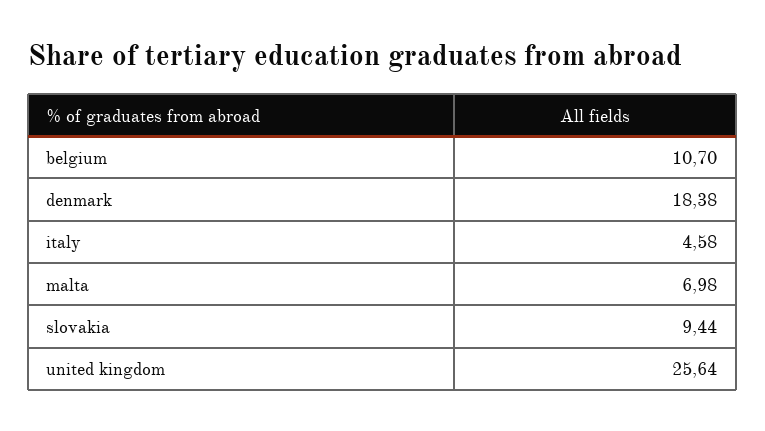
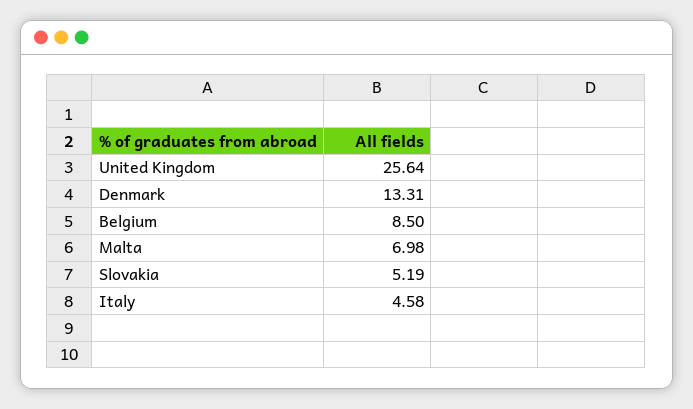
belgium: 10.7 -> 8.5
denmark: 18.38 -> 13.31
slovakia: 9.44 -> 5.19

